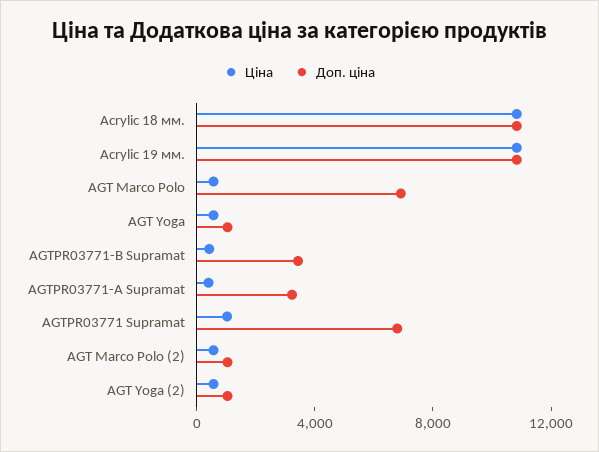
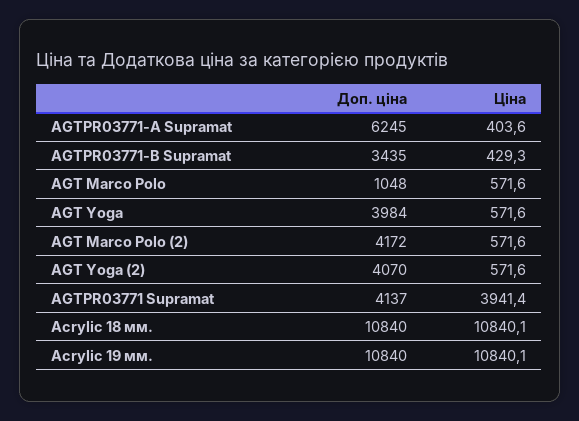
Доп. ціна, AGT Marco Polo: 7000 -> 1048
Доп. ціна, AGT Yoga: 1000 -> 3984
Доп. ціна, AGTPR03771-А Supramat: 3000 -> 6245
Ціна, AGTPR03771 Supramat: 1000 -> 3941.4
Доп. ціна, AGTPR03771 Supramat: 7000 -> 4137
Доп. ціна, AGT Marco Polo (2): 1000 -> 4172
Доп. ціна, AGT Yoga (2): 1000 -> 4070

